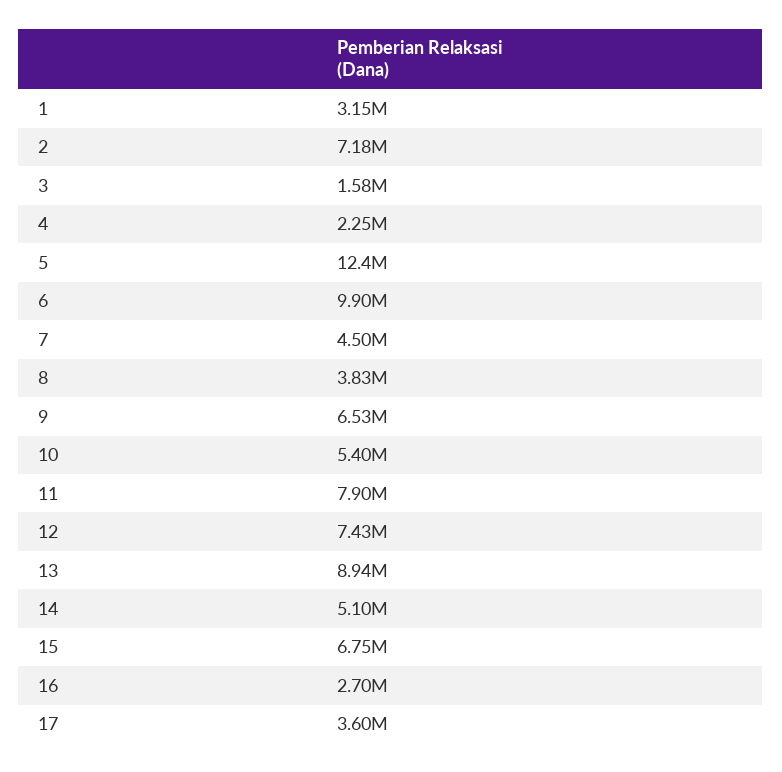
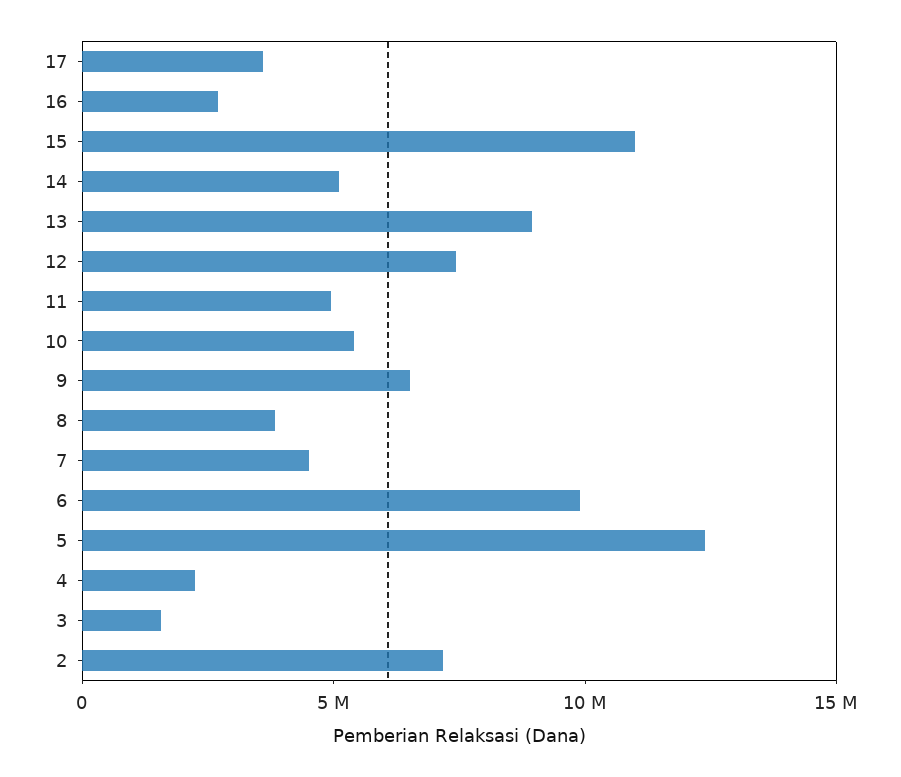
1: 3150000 -> none
11: 7900000 -> 5000000
15: 6750000 -> 11000000

